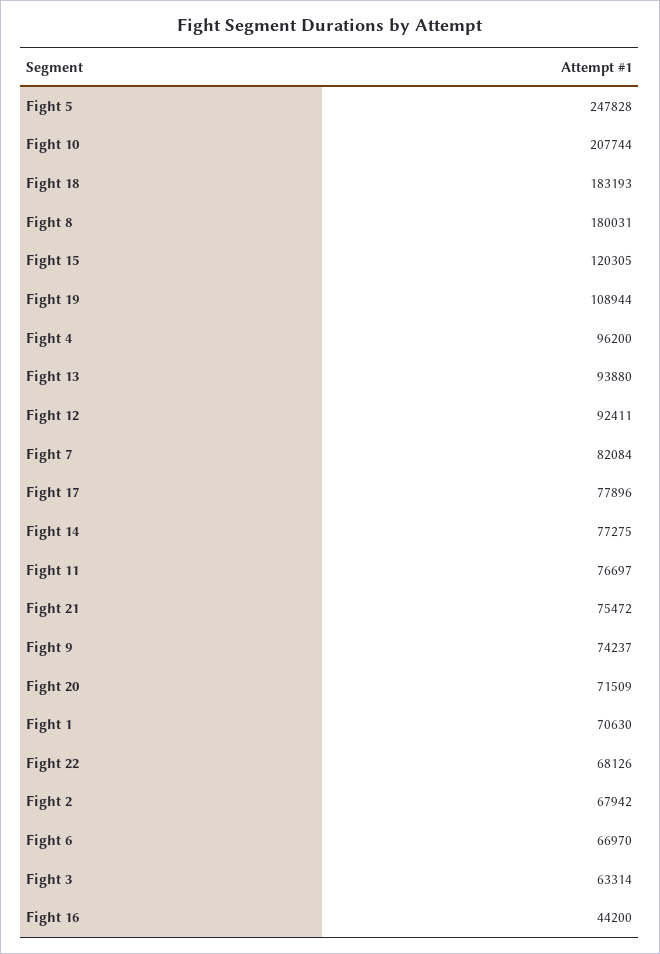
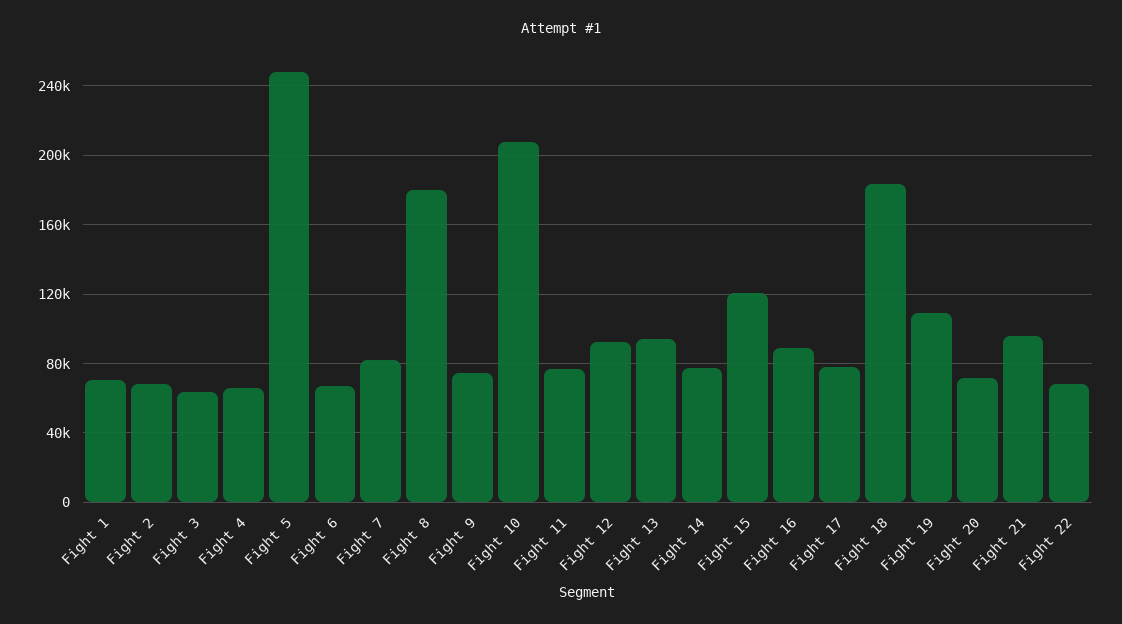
Fight 4: 96200 -> 65000
Fight 21: 75472 -> 95000
Fight 16: 44200 -> 90000

